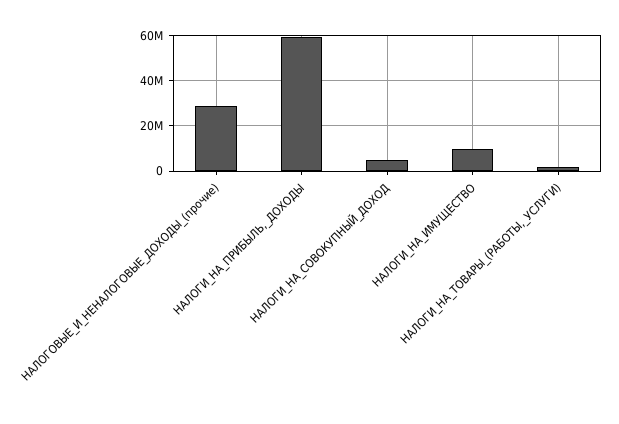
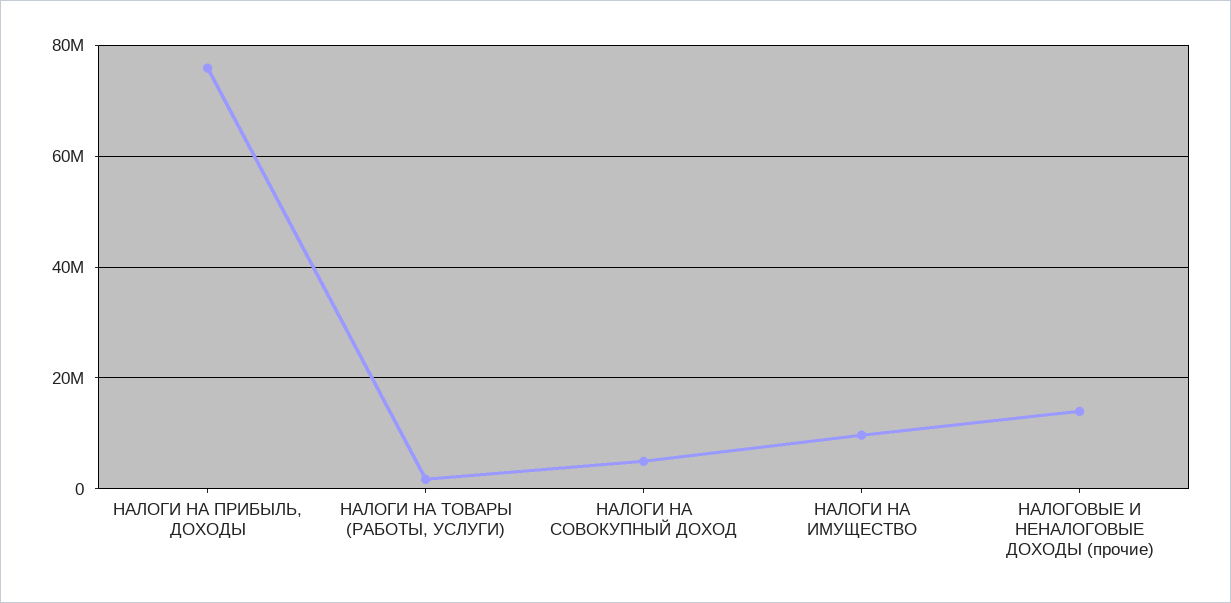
НАЛОГОВЫЕ_И_НЕНАЛОГОВЫЕ_ДОХОДЫ_(прочие): 30000000 -> 14000000
НАЛОГИ_НА_ПРИБЫЛЬ,_ДОХОДЫ: 60000000 -> 76000000

